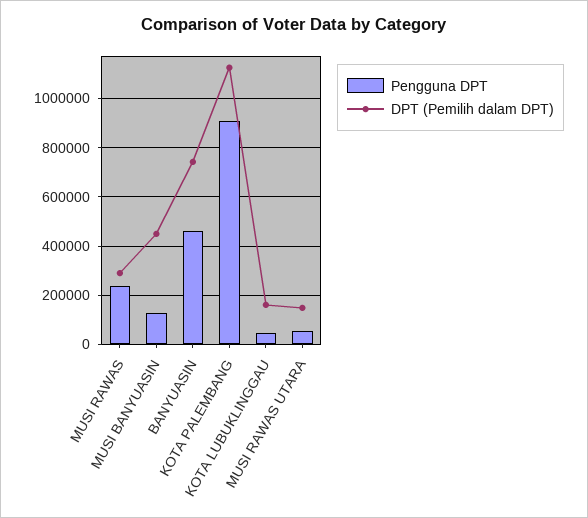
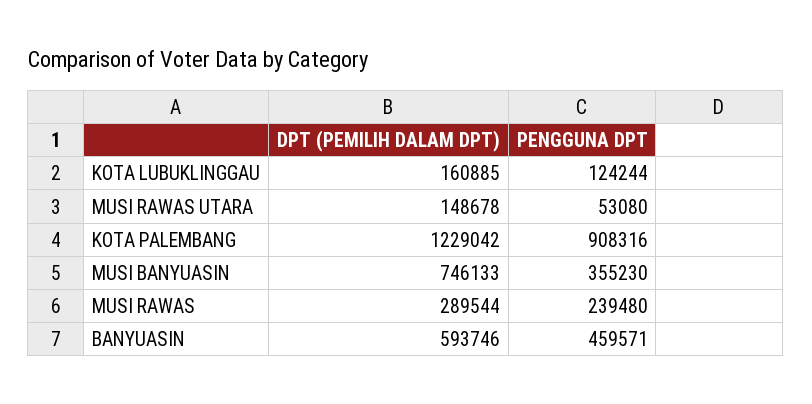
Pengguna DPT, MUSI BANYUASIN: 125000 -> 355230
DPT (Pemilih dalam DPT), MUSI BANYUASIN: 450000 -> 746133
DPT (Pemilih dalam DPT), BANYUASIN: 750000 -> 593746
DPT (Pemilih dalam DPT), KOTA PALEMBANG: 1125000 -> 1229042
Pengguna DPT, KOTA LUBUKLINGGAU: 50000 -> 124244

